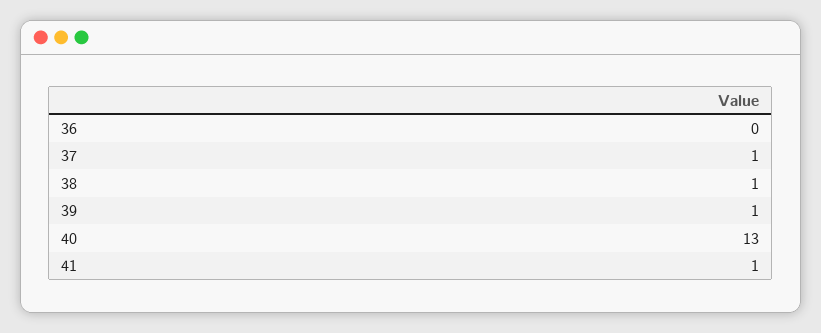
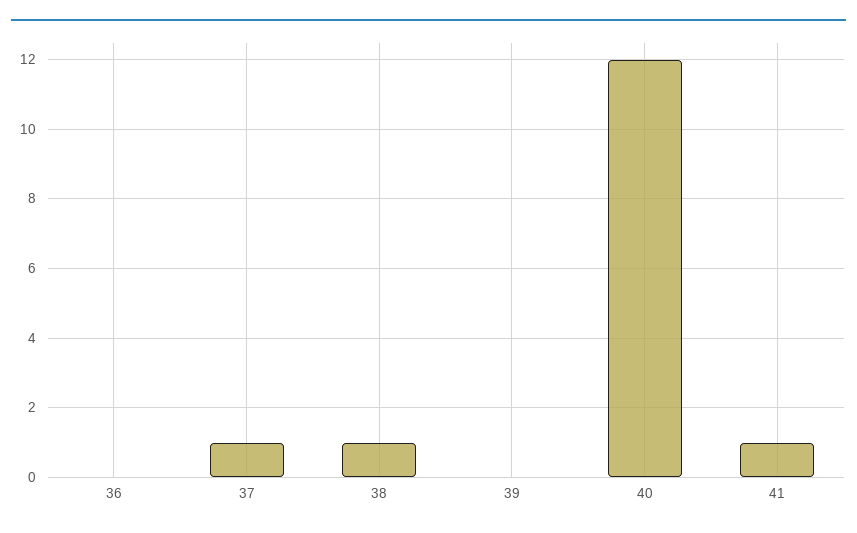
39: 1 -> 0
40: 13 -> 12

